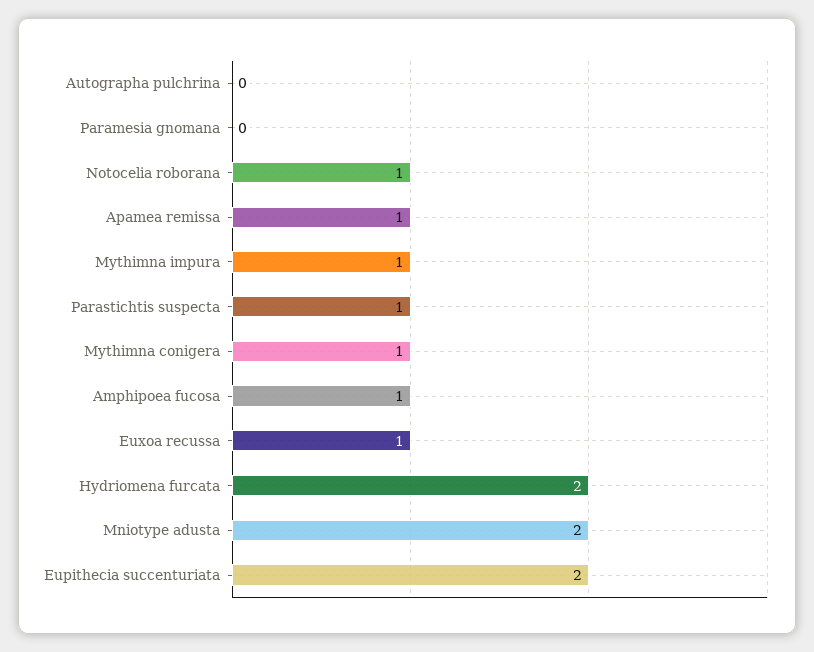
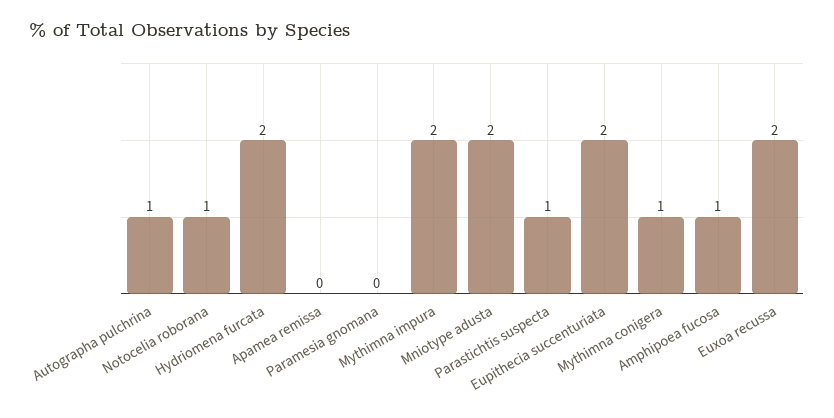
Autographa pulchrina: 0 -> 1
Apamea remissa: 1 -> 0
Mythimna impura: 1 -> 2
Euxoa recussa: 1 -> 2

